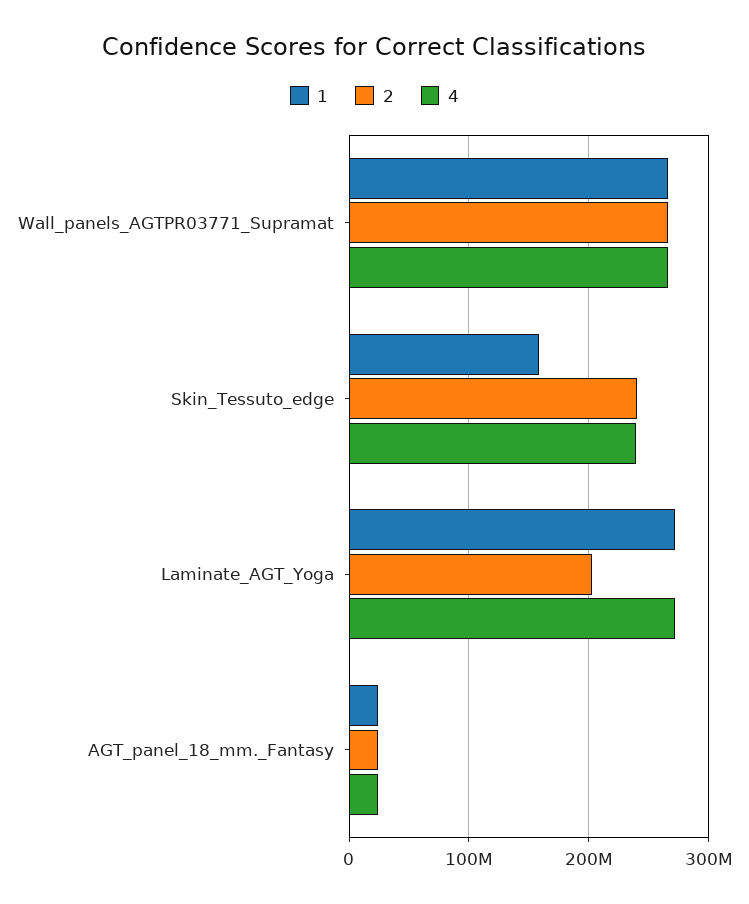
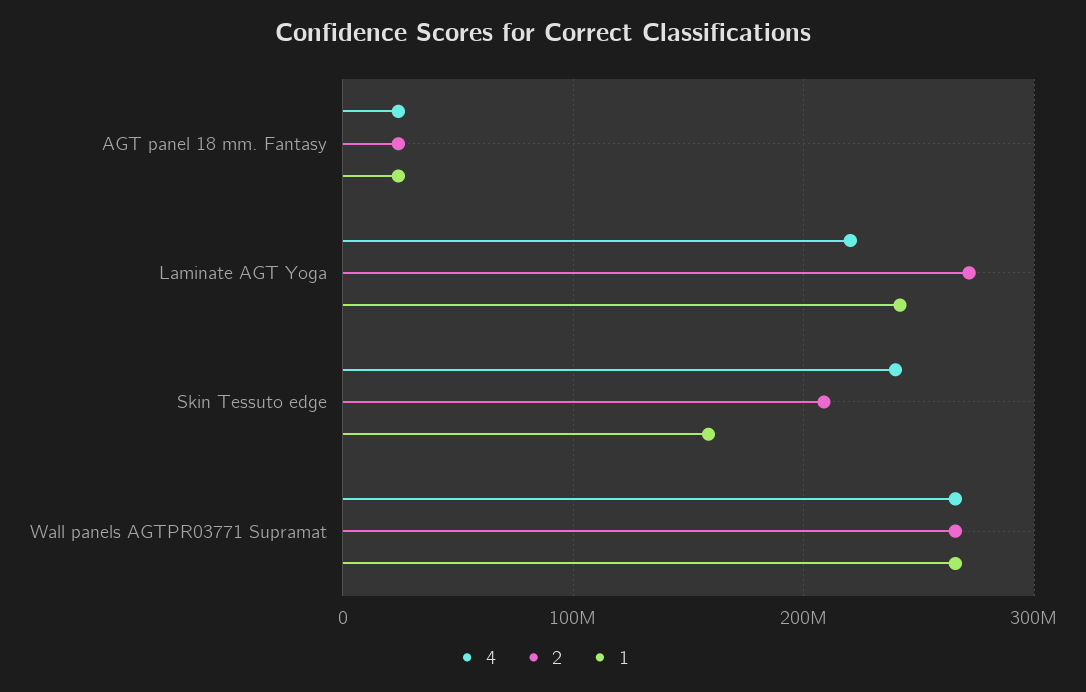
2, Skin_Tessuto_edge: 240000000 -> 210000000
1, Laminate_AGT_Yoga: 270000000 -> 240000000
2, Laminate_AGT_Yoga: 200000000 -> 270000000
4, Laminate_AGT_Yoga: 270000000 -> 220000000

